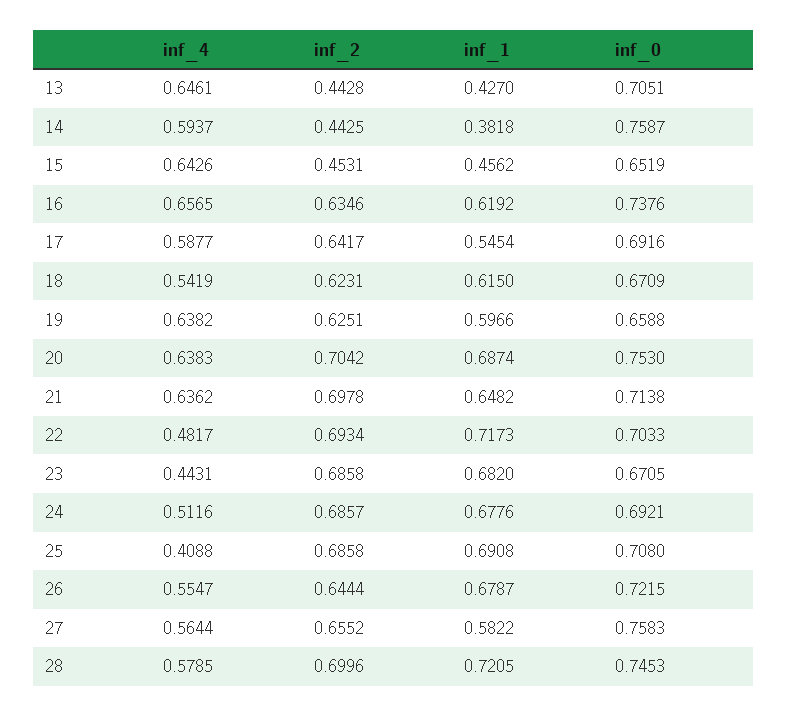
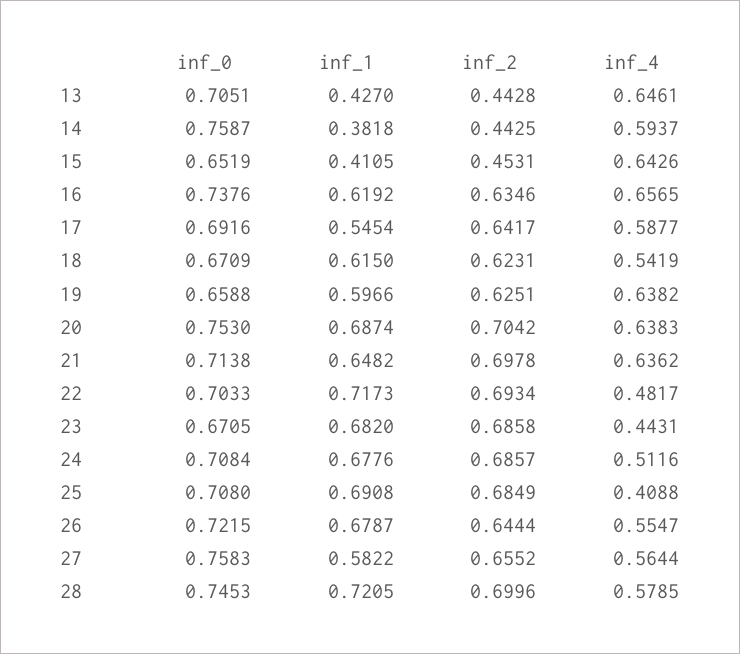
inf_1, 15: 0.4562 -> 0.4105
inf_0, 24: 0.6921 -> 0.7084
inf_2, 25: 0.6858 -> 0.6849

